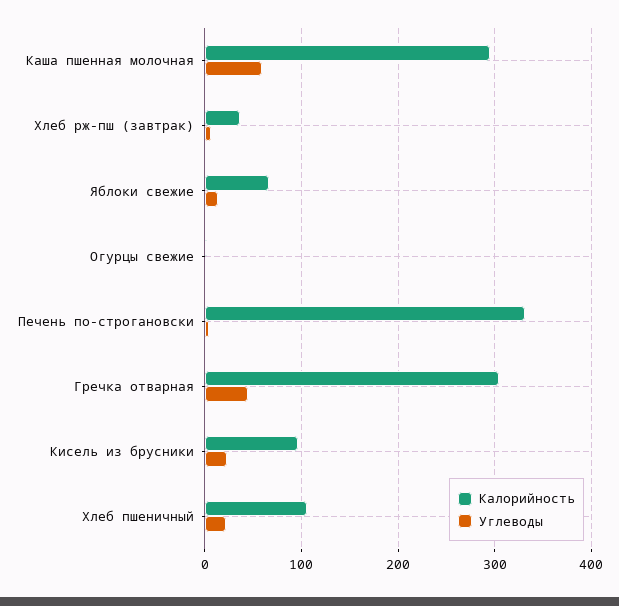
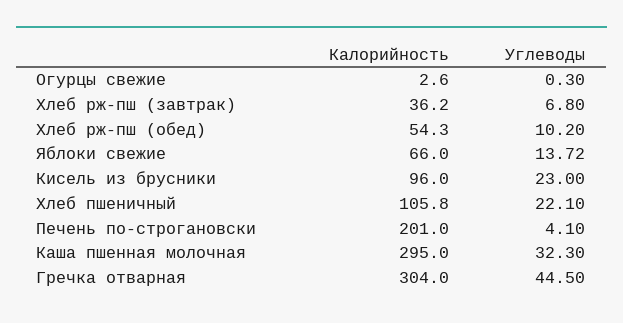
Углеводы, Каша пшенная молочная: 60 -> 32.3
Калорийность, Печень по-строгановски: 330 -> 201
Калорийность, Хлеб рж-пш (обед): none -> 54.3
Углеводы, Хлеб рж-пш (обед): none -> 10.2

